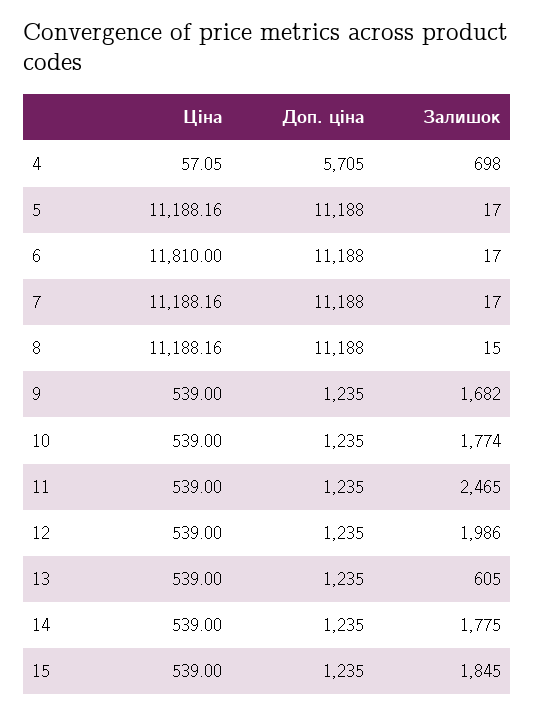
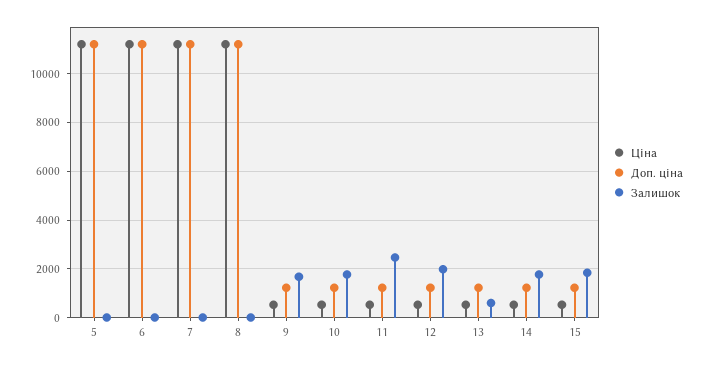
Ціна, 4: 57.05 -> none
Доп. ціна, 4: 5705 -> none
Залишок, 4: 698 -> none
Ціна, 6: 11810 -> 11250

